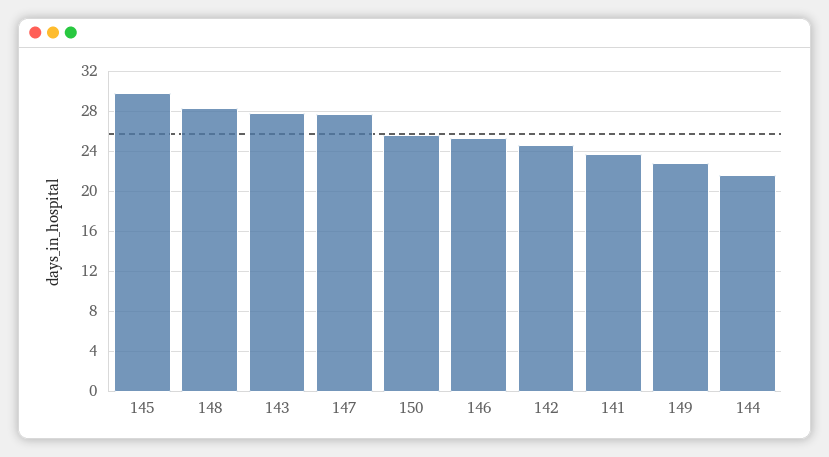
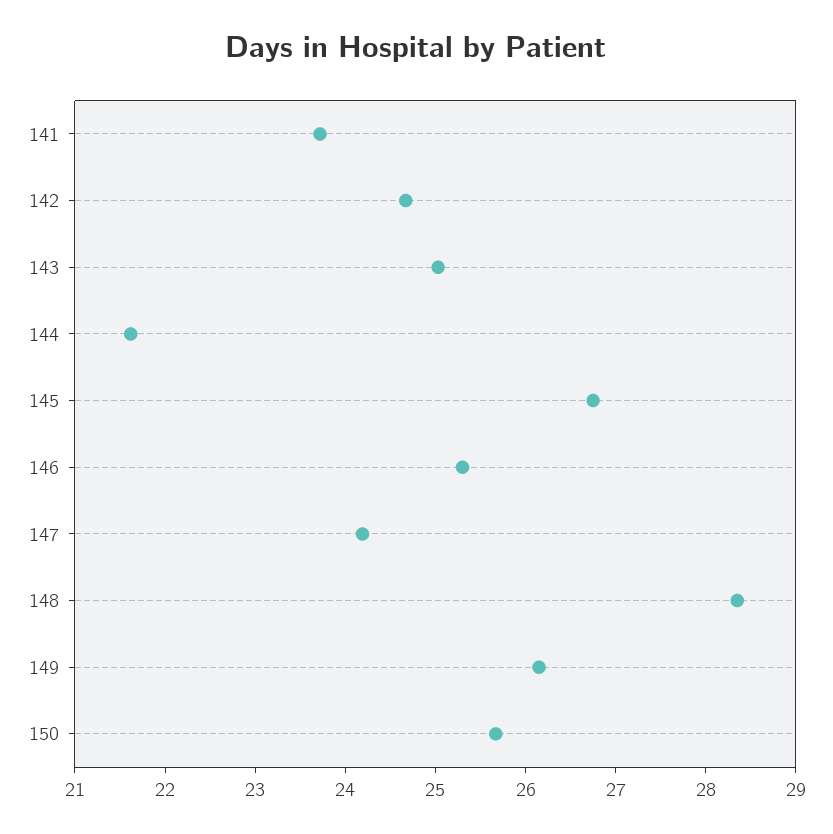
145: 30 -> 26.8
143: 28 -> 25
147: 28 -> 24.2
149: 23 -> 26.2

